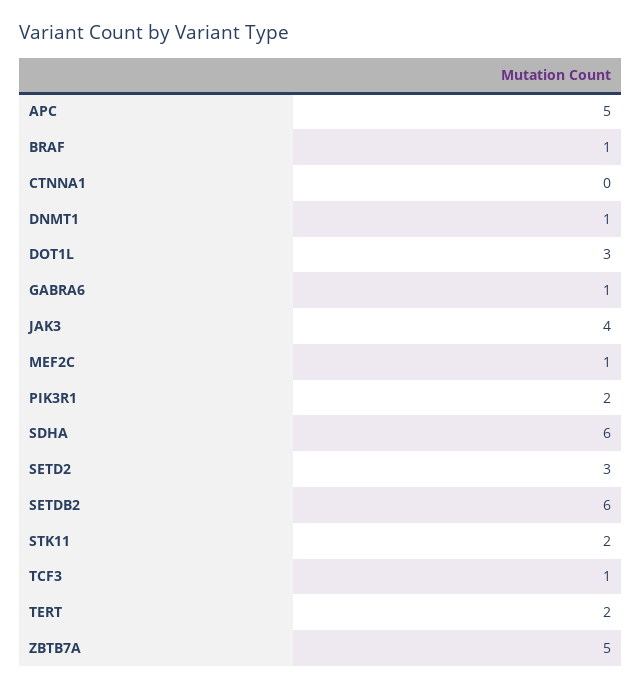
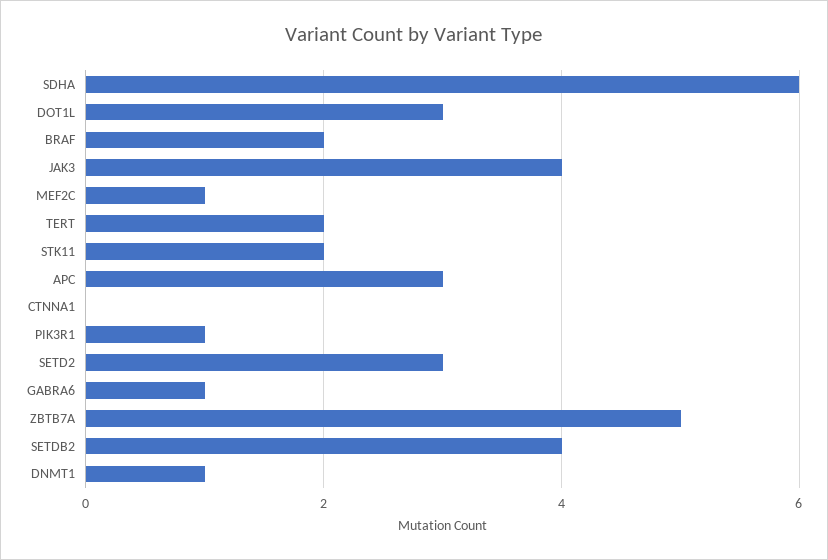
APC: 5 -> 3
BRAF: 1 -> 2
PIK3R1: 2 -> 1
SETDB2: 6 -> 4
TCF3: 1 -> none

